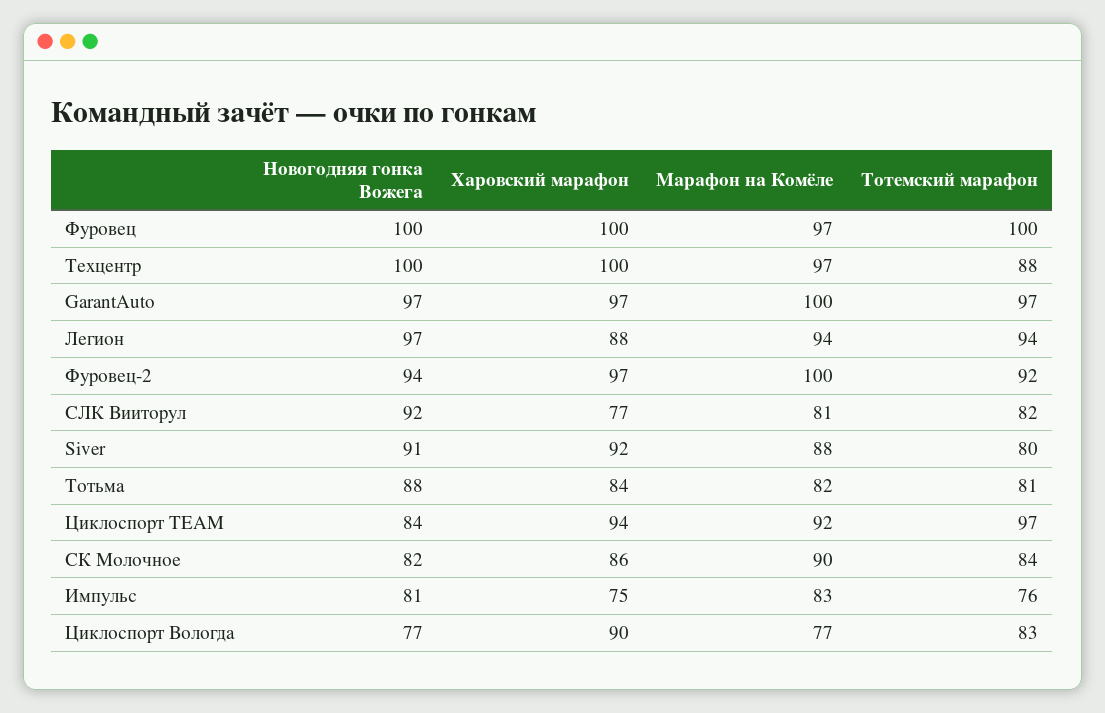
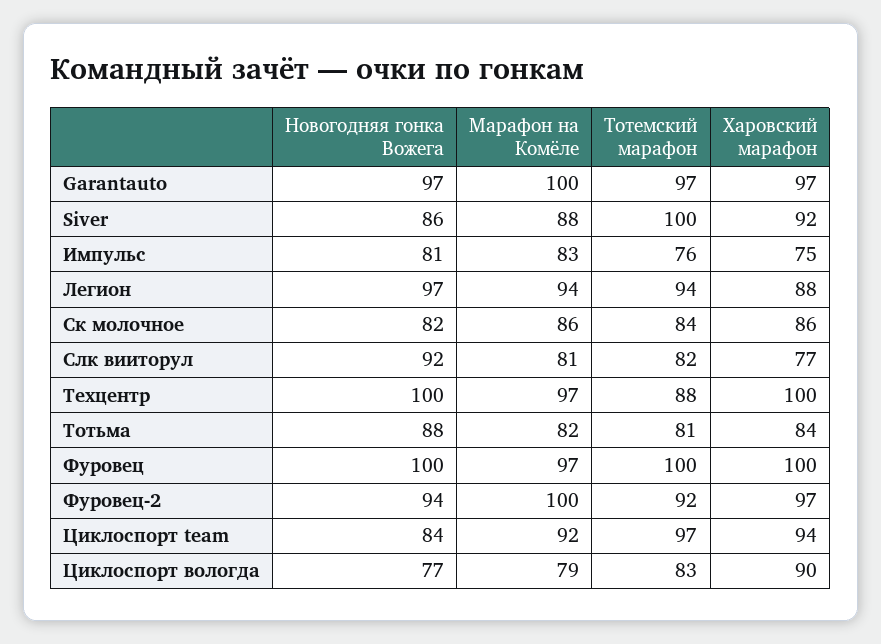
Новогодняя гонка Вожега, Siver: 91 -> 86
Тотемский марафон, Siver: 80 -> 100
Марафон на Комёле, СК Молочное: 90 -> 86
Марафон на Комёле, Циклоспорт Вологда: 77 -> 79

